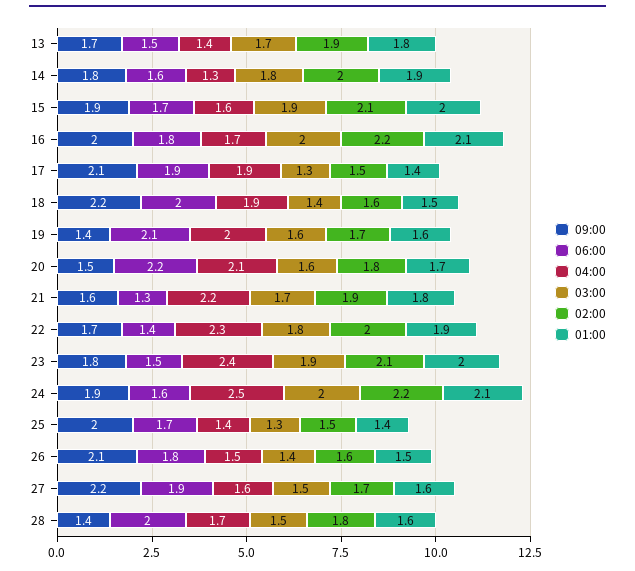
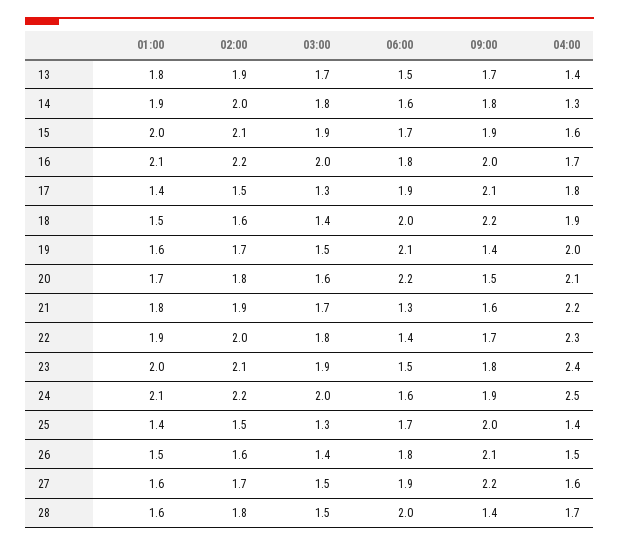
04:00, 17: 1.9 -> 1.8
03:00, 19: 1.6 -> 1.5

